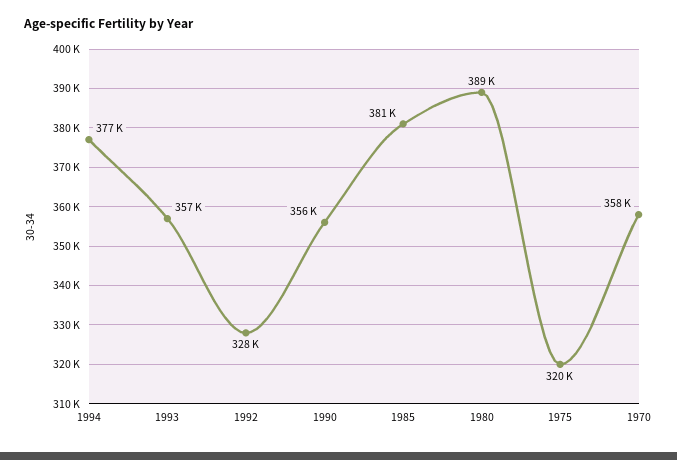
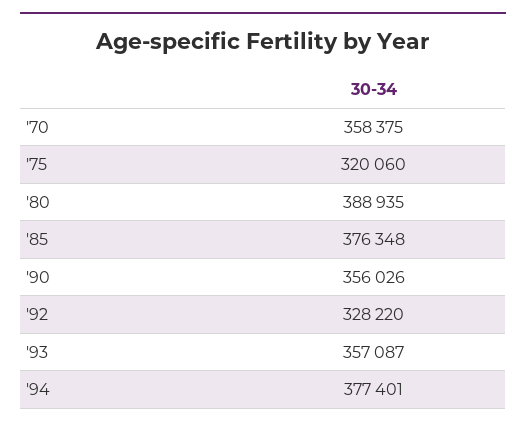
1985: 381000 -> 376348

